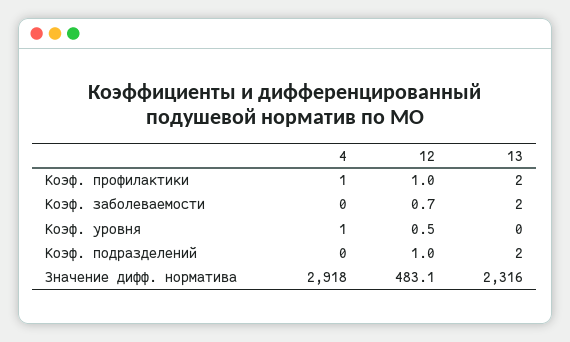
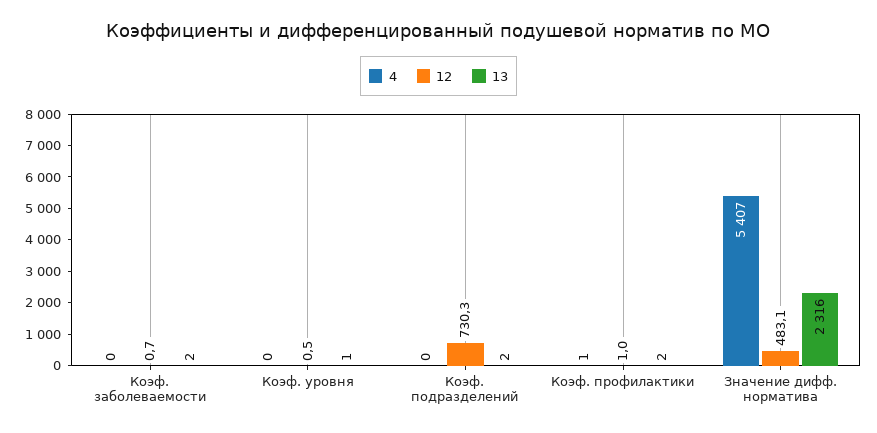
4, Коэф. уровня: 1 -> 0
13, Коэф. уровня: 0 -> 1
12, Коэф. подразделений: 1 -> 730.3
4, Значение дифф. норматива: 2918 -> 5407

